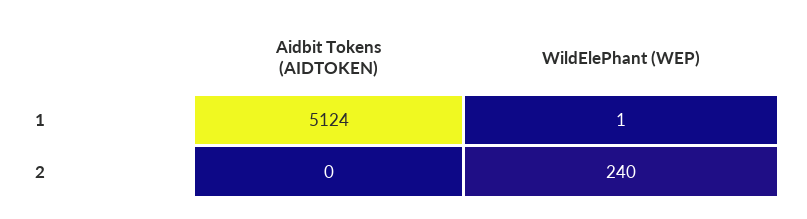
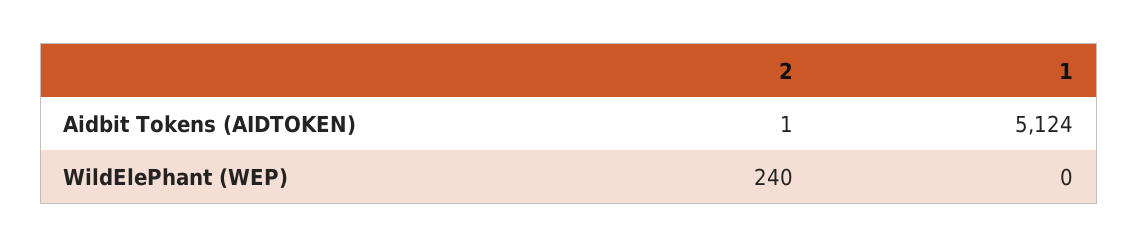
WildElePhant (WEP), 1: 1 -> 0
Aidbit Tokens (AIDTOKEN), 2: 0 -> 1

